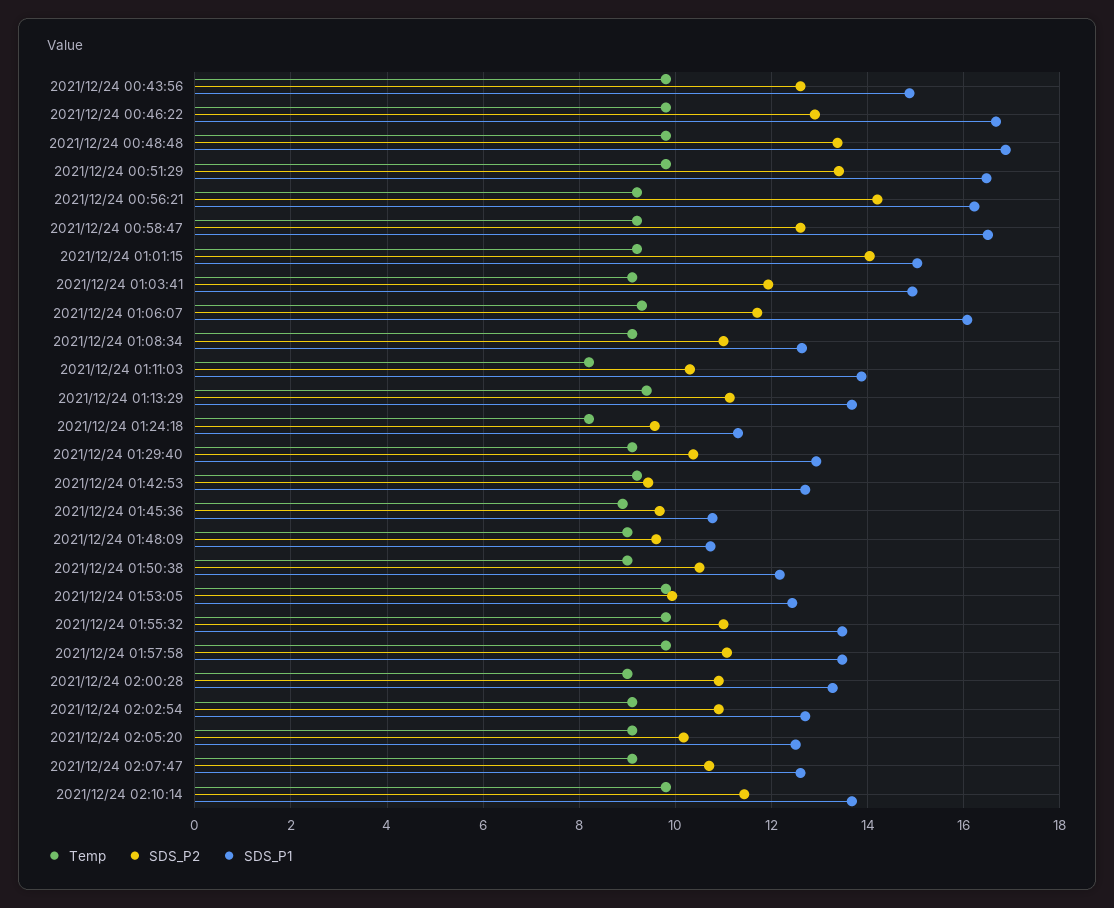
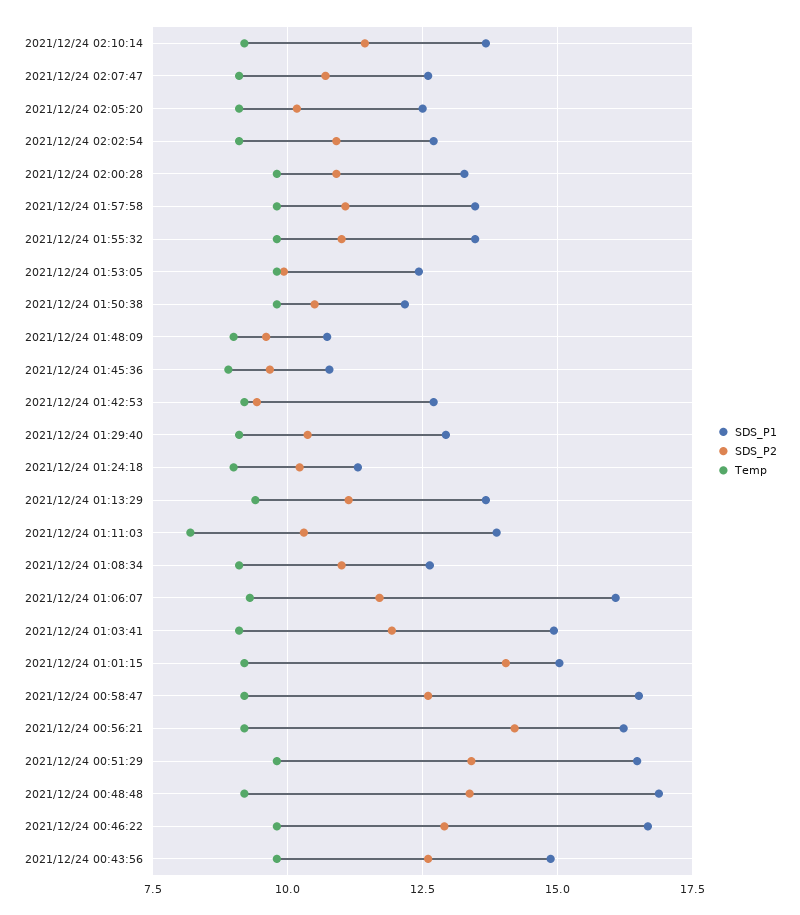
Temp, 2021/12/24 00:48:48: 9.8 -> 9.25
Temp, 2021/12/24 01:24:18: 8.2 -> 9
SDS_P2, 2021/12/24 01:24:18: 9.6 -> 10.25
Temp, 2021/12/24 01:50:38: 9 -> 9.75
Temp, 2021/12/24 02:00:28: 9 -> 9.75
Temp, 2021/12/24 02:10:14: 9.8 -> 9.25

